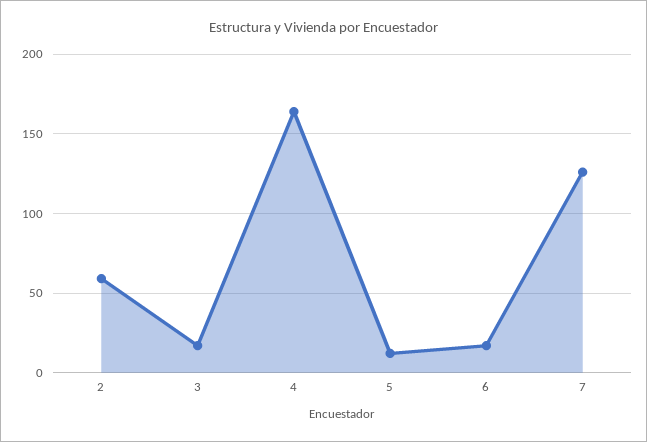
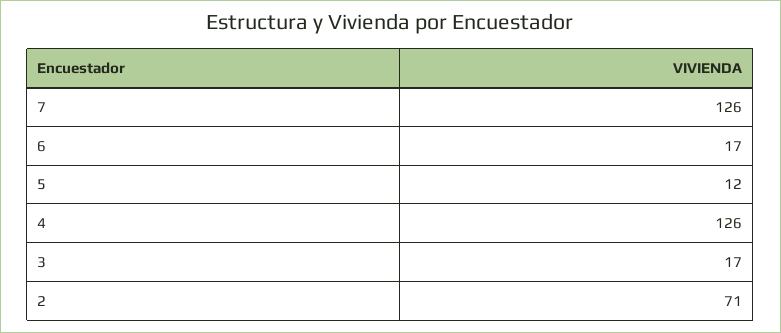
2: 60 -> 71
4: 165 -> 126

